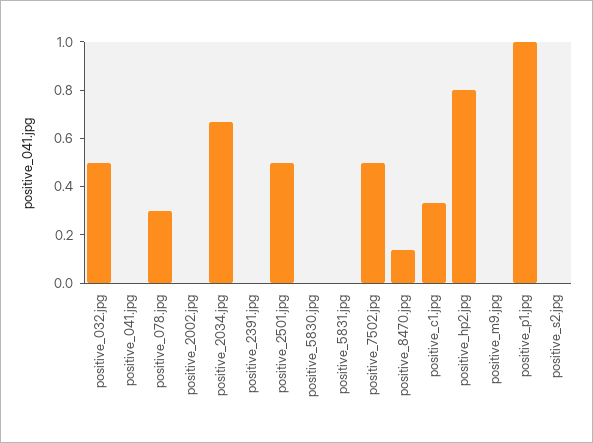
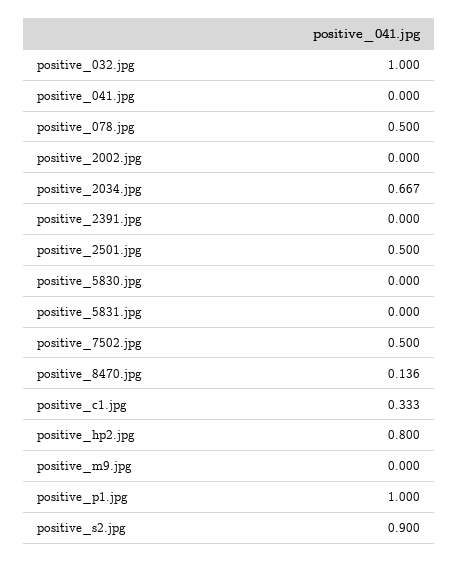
positive_032.jpg: 0.5 -> 1
positive_078.jpg: 0.3 -> 0.5
positive_s2.jpg: 0 -> 0.9

